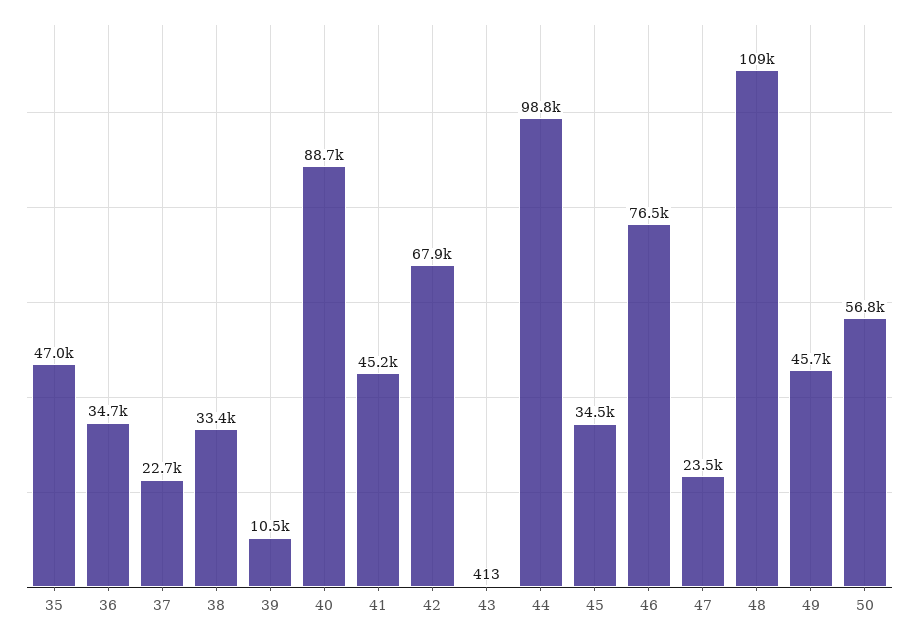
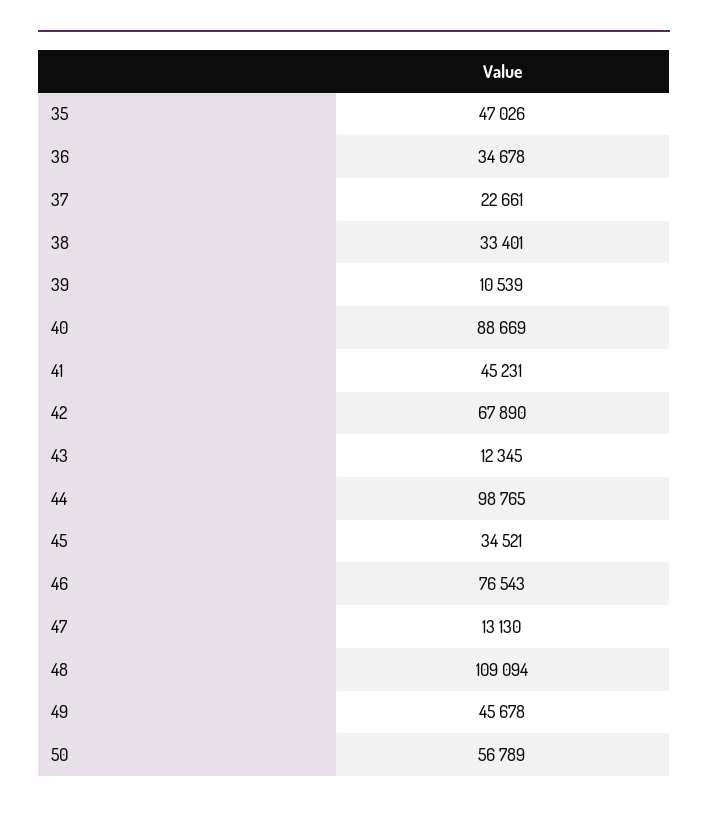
43: 413 -> 12345
47: 23500 -> 13130

